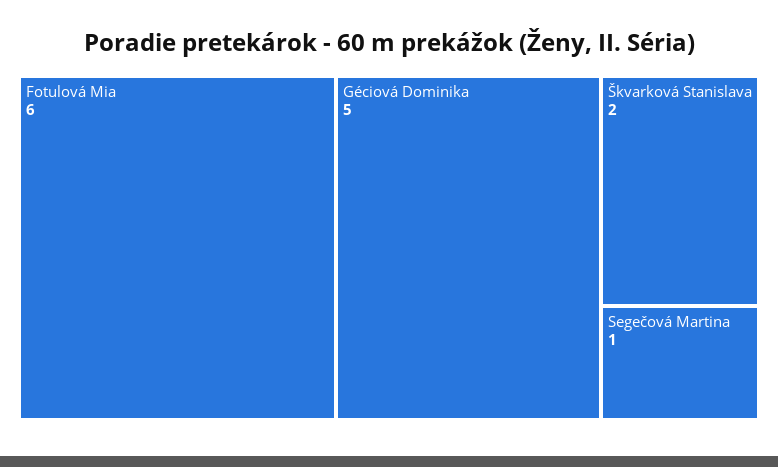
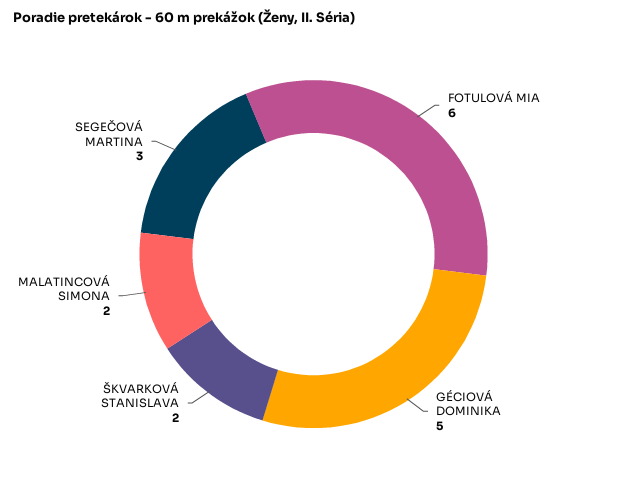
Segečová Martina: 1 -> 3
MALATINCOVÁ SIMONA: none -> 2

